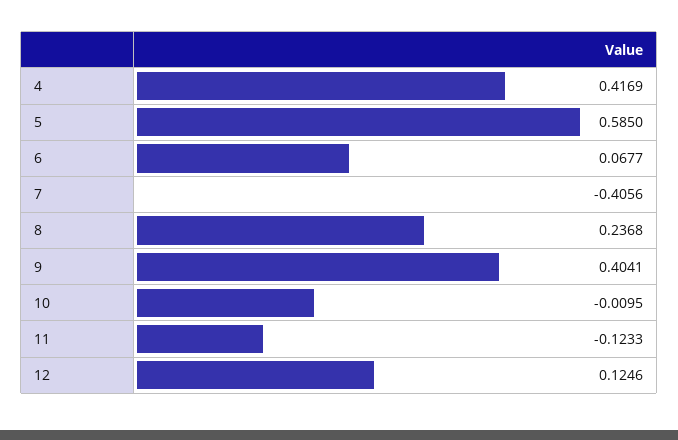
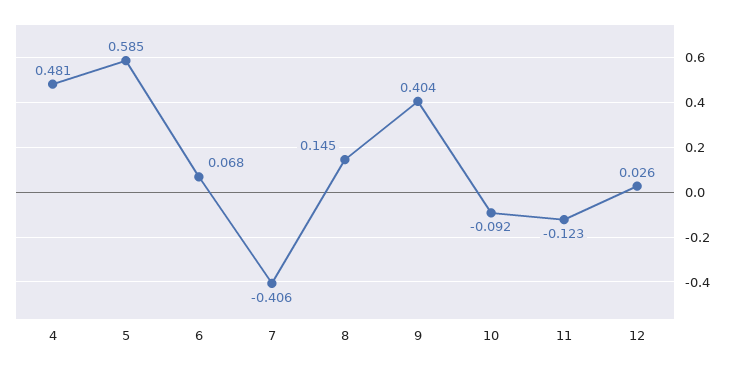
4: 0.4169 -> 0.481
8: 0.2368 -> 0.145
10: -0.0095 -> -0.092
12: 0.1246 -> 0.026

